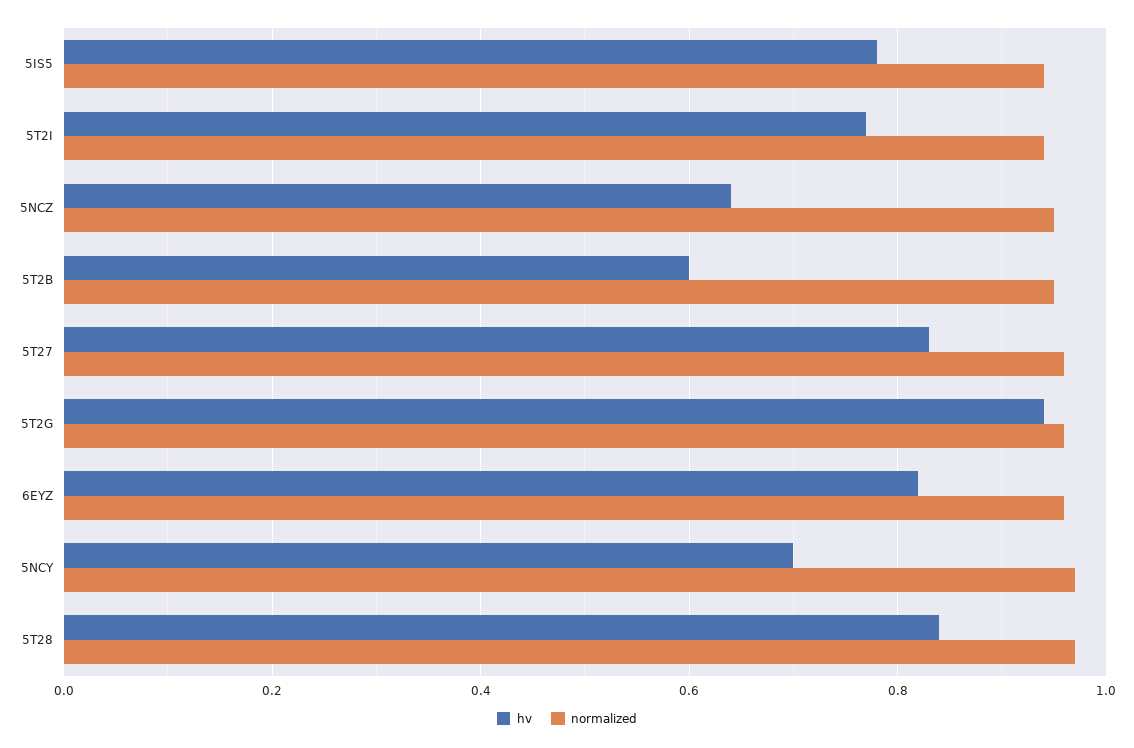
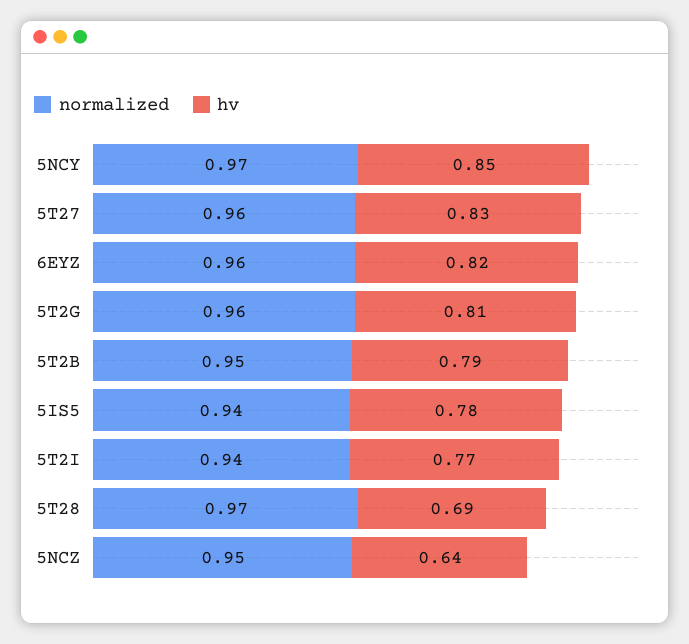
hv, 5T2B: 0.6 -> 0.79
hv, 5T2G: 0.95 -> 0.81
hv, 5NCY: 0.7 -> 0.85
hv, 5T28: 0.85 -> 0.69

